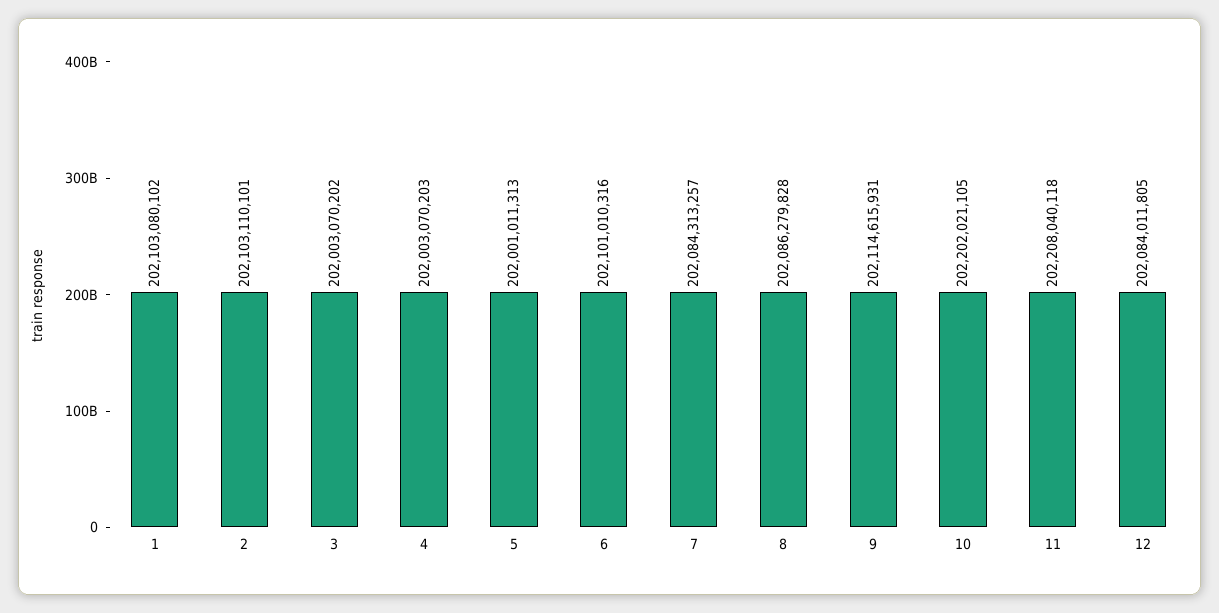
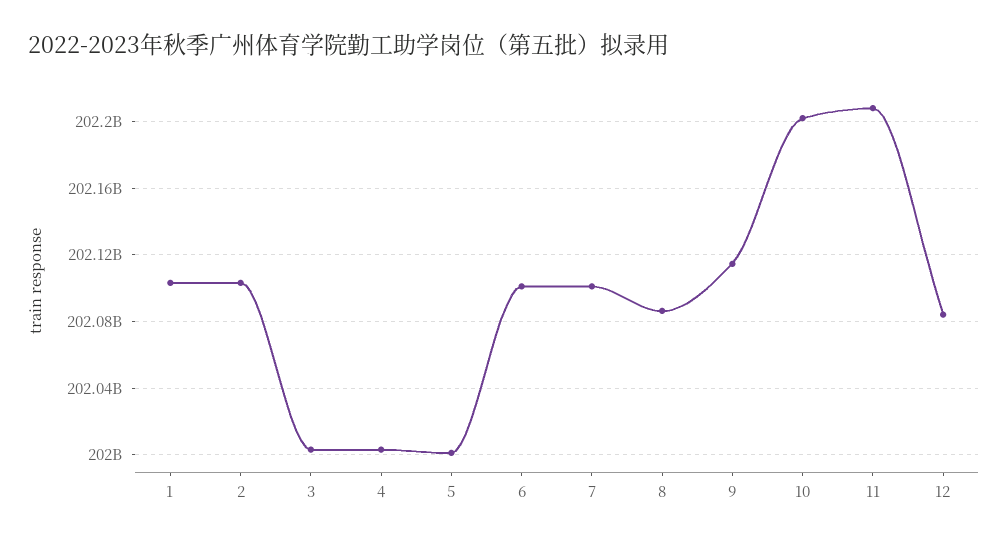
7: 202084313257 -> 202100000000

